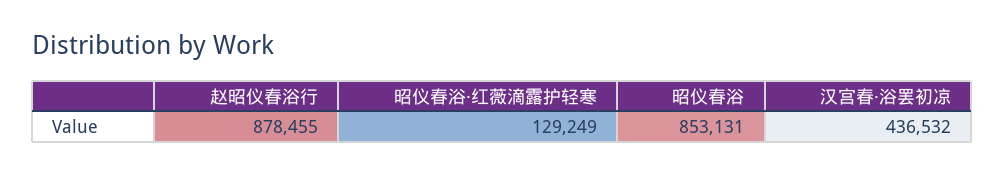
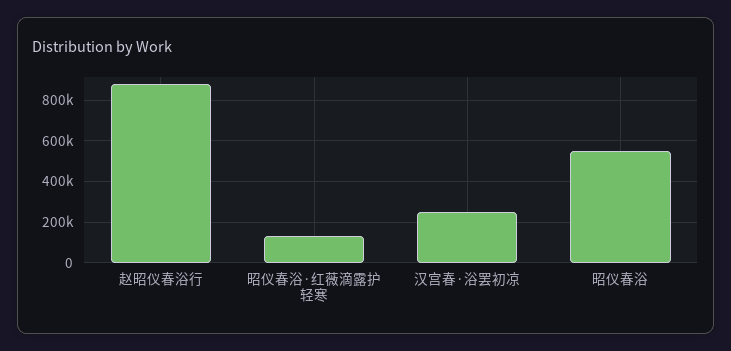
昭仪春浴: 853131 -> 550000
汉宫春·浴罢初凉: 436532 -> 250000

